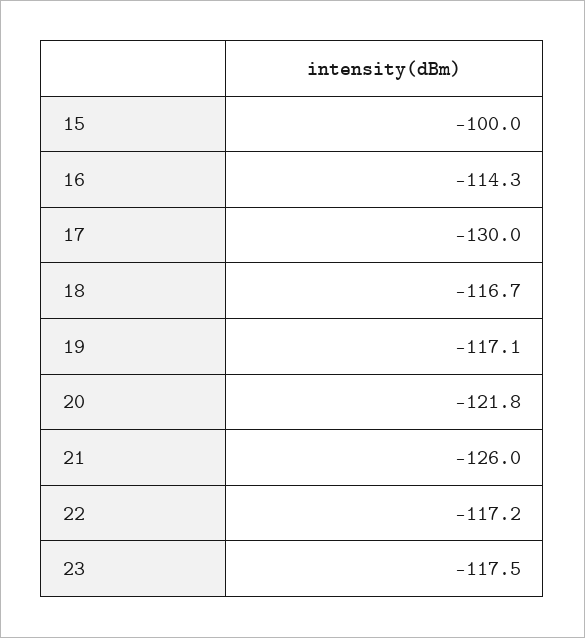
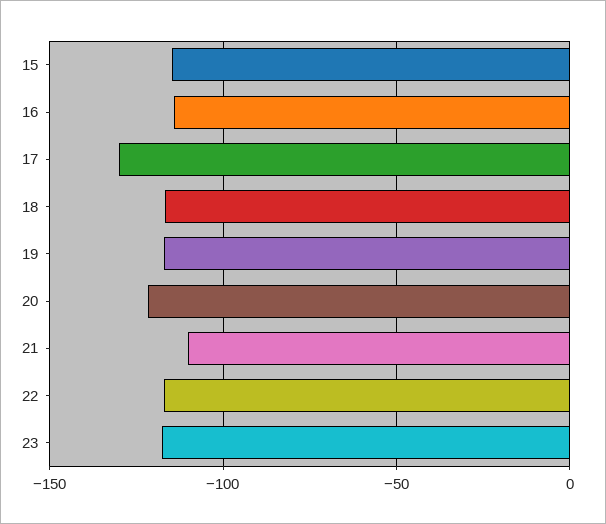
15: -100 -> -115
21: -126 -> -110

